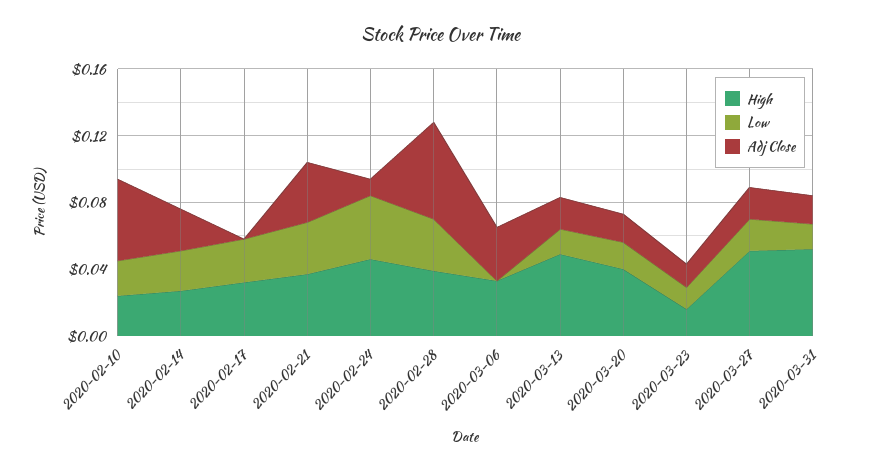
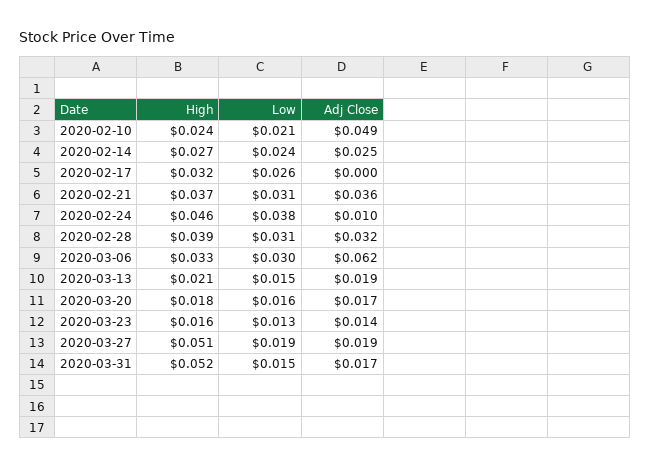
Adj Close, 2020-02-28: 0.06 -> 0.032
Low, 2020-03-06: 0 -> 0.03
Adj Close, 2020-03-06: 0.03 -> 0.062
High, 2020-03-13: 0.05 -> 0.021
High, 2020-03-20: 0.04 -> 0.018

